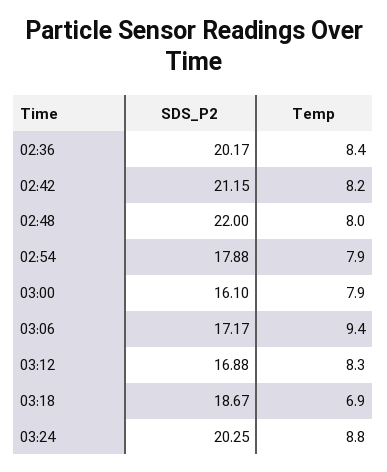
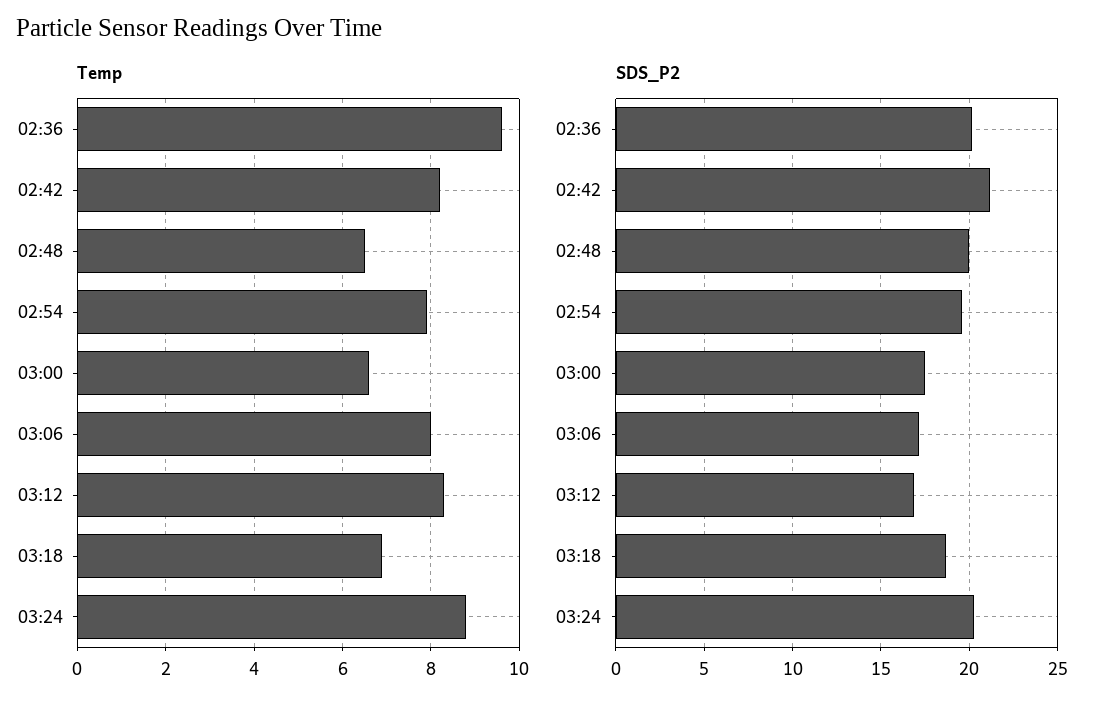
Temp, 02:36: 8.4 -> 9.5
SDS_P2, 02:48: 22 -> 20
Temp, 02:48: 8 -> 6.5
SDS_P2, 02:54: 17.88 -> 19.5
SDS_P2, 03:00: 16.1 -> 17.5
Temp, 03:00: 7.9 -> 6.5
Temp, 03:06: 9.4 -> 8

